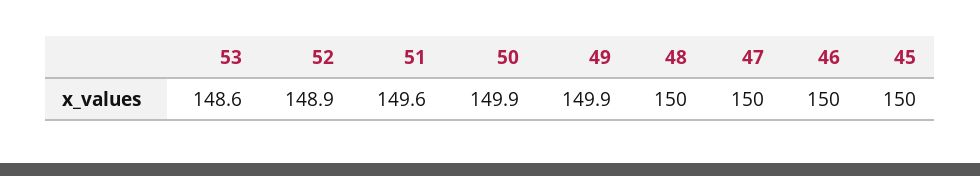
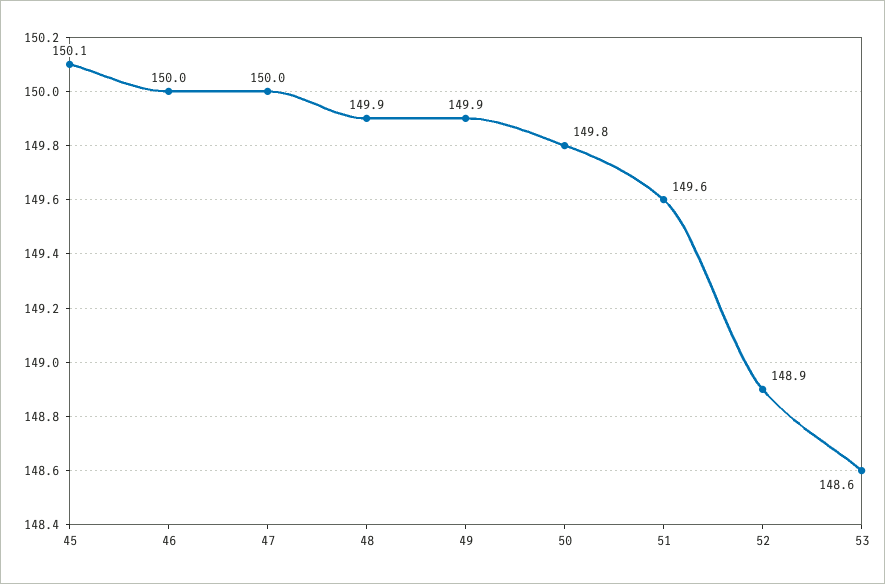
50: 149.9 -> 149.8
48: 150 -> 149.9
45: 150 -> 150.1

